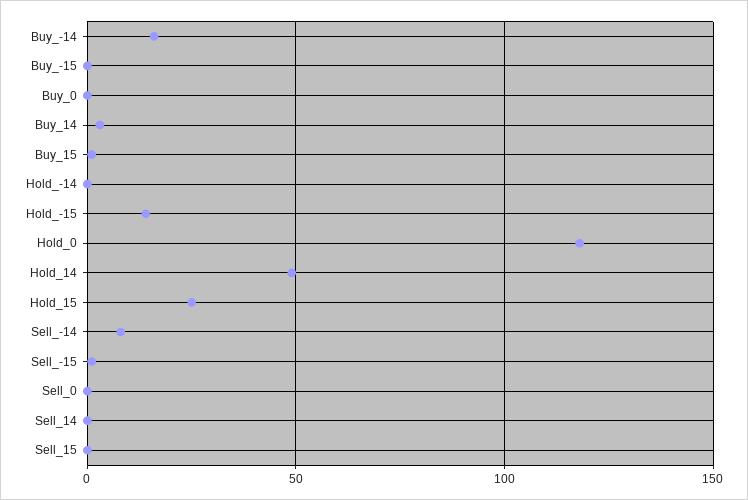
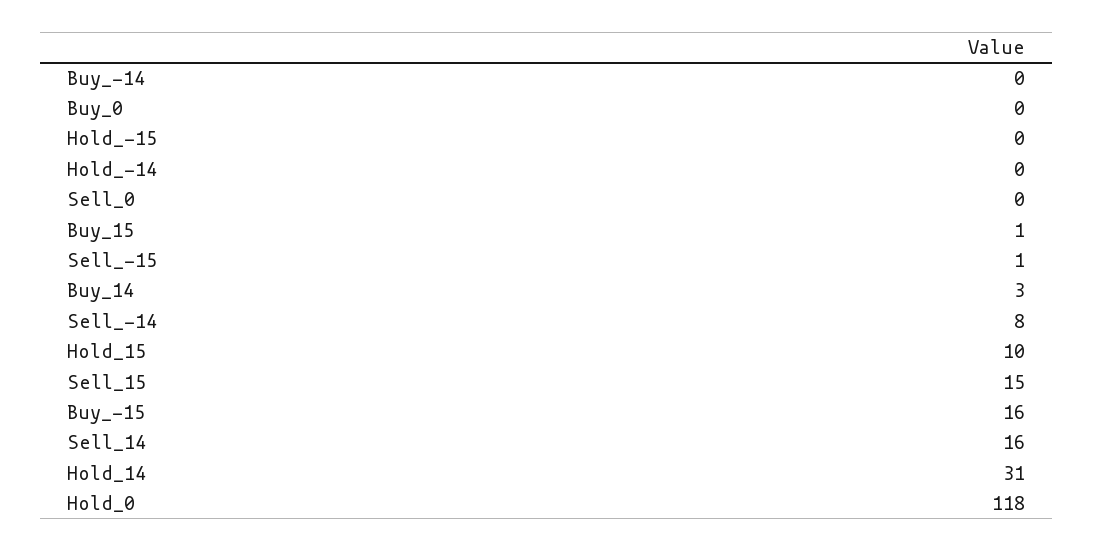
Buy_-14: 15 -> 0
Buy_-15: 0 -> 16
Hold_-15: 15 -> 0
Hold_14: 50 -> 31
Hold_15: 25 -> 10
Sell_14: 0 -> 16
Sell_15: 0 -> 15

